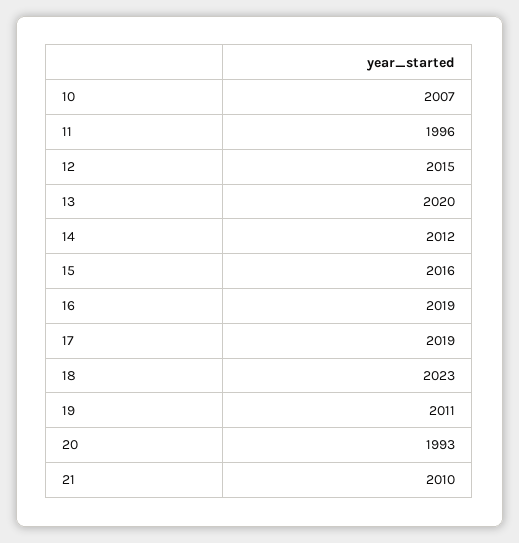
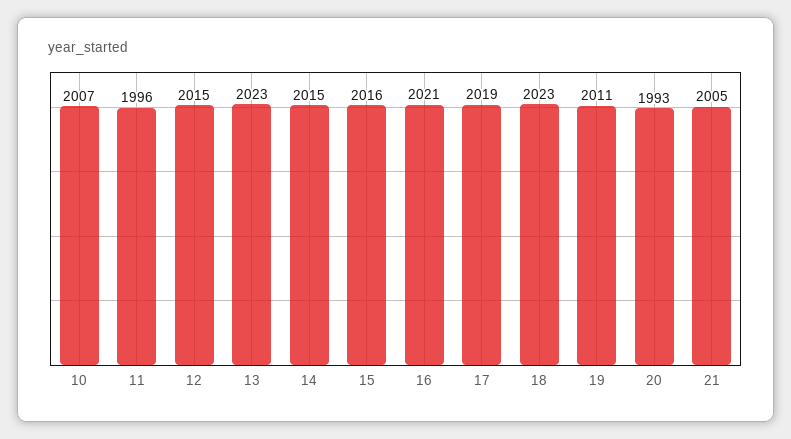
13: 2020 -> 2023
14: 2012 -> 2015
16: 2019 -> 2021
21: 2010 -> 2005

